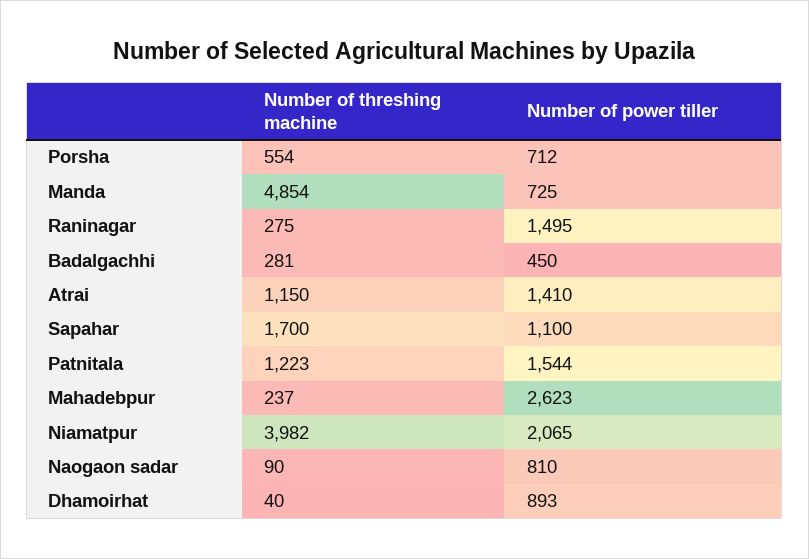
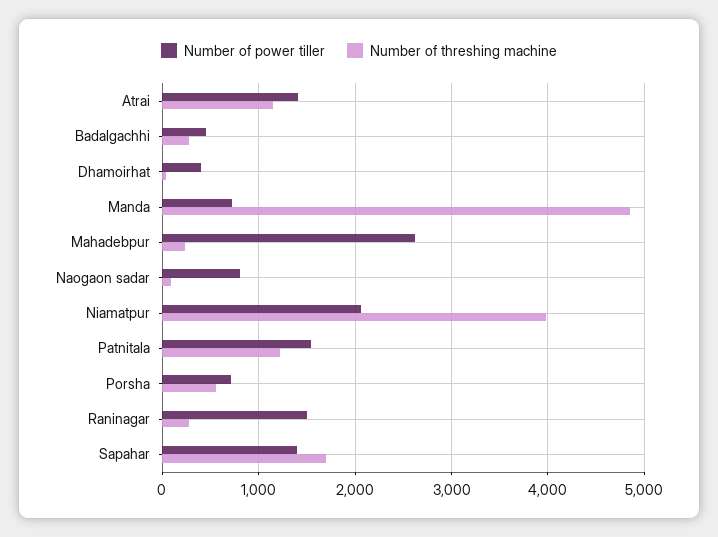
Number of power tiller, Sapahar: 1100 -> 1400
Number of power tiller, Dhamoirhat: 893 -> 400

